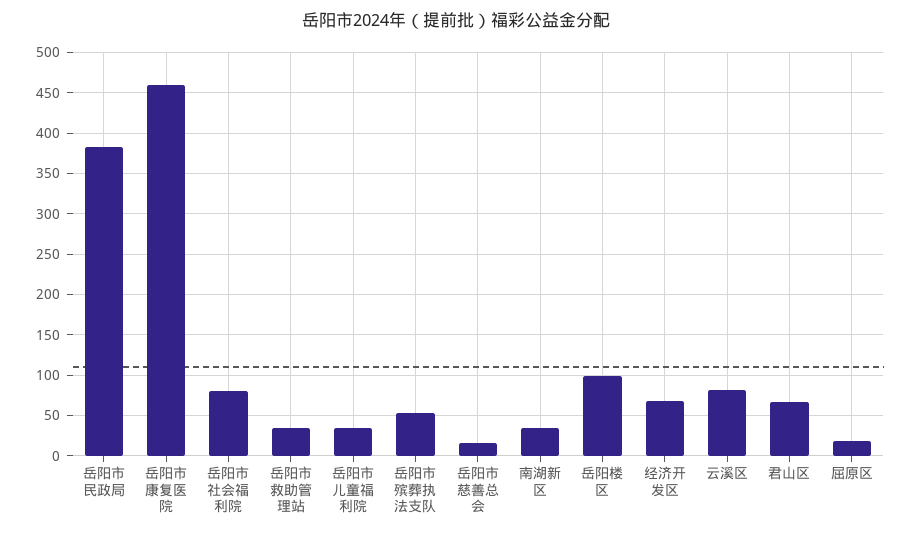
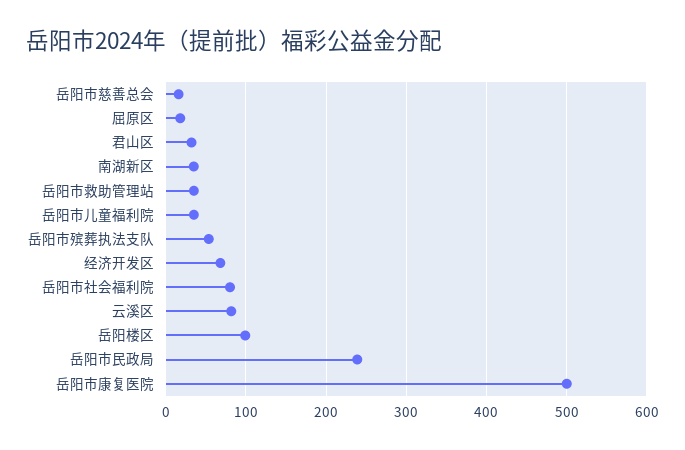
岳阳市民政局: 380 -> 240
岳阳市康复医院: 460 -> 500
君山区: 70 -> 30

